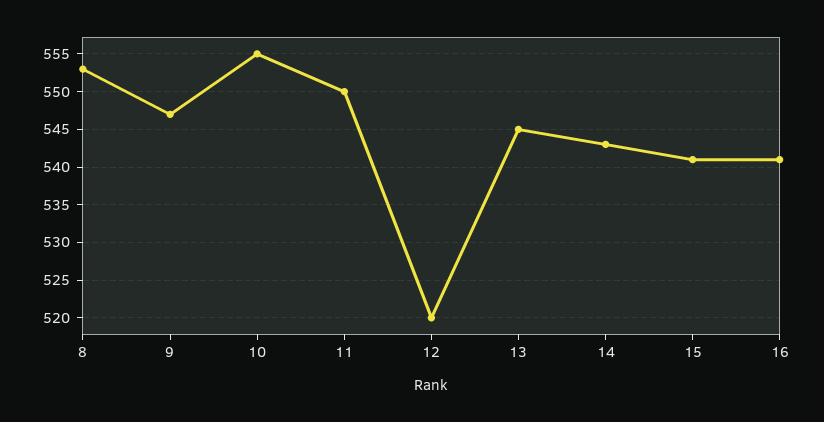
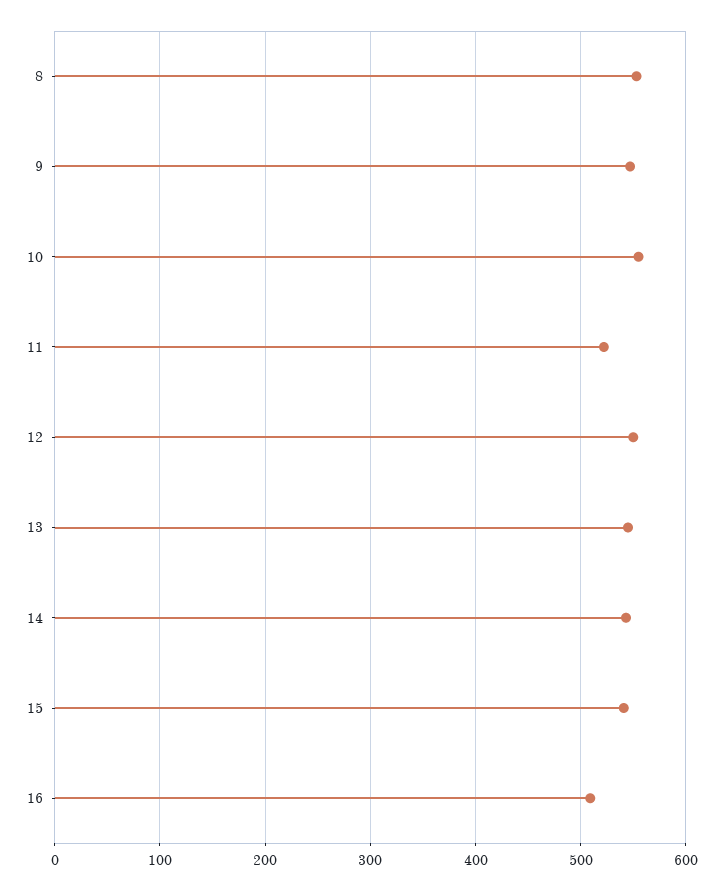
11: 550 -> 520
12: 520 -> 550
16: 541 -> 510

